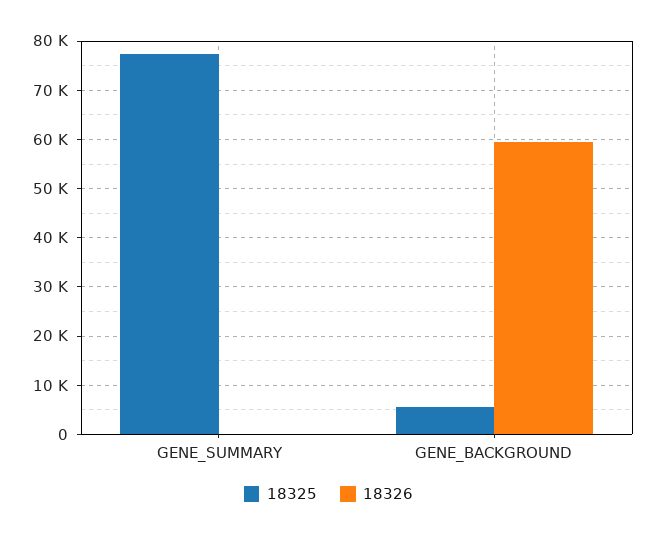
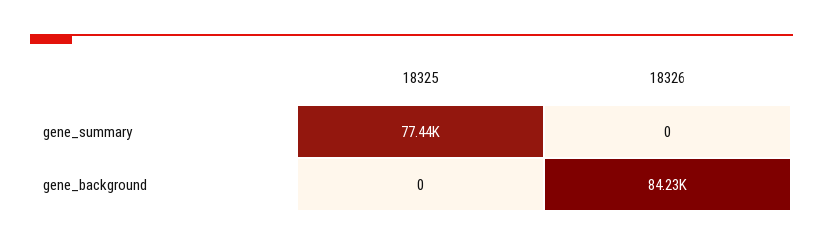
18325, GENE_BACKGROUND: 6000 -> 0
18326, GENE_BACKGROUND: 60000 -> 84230

